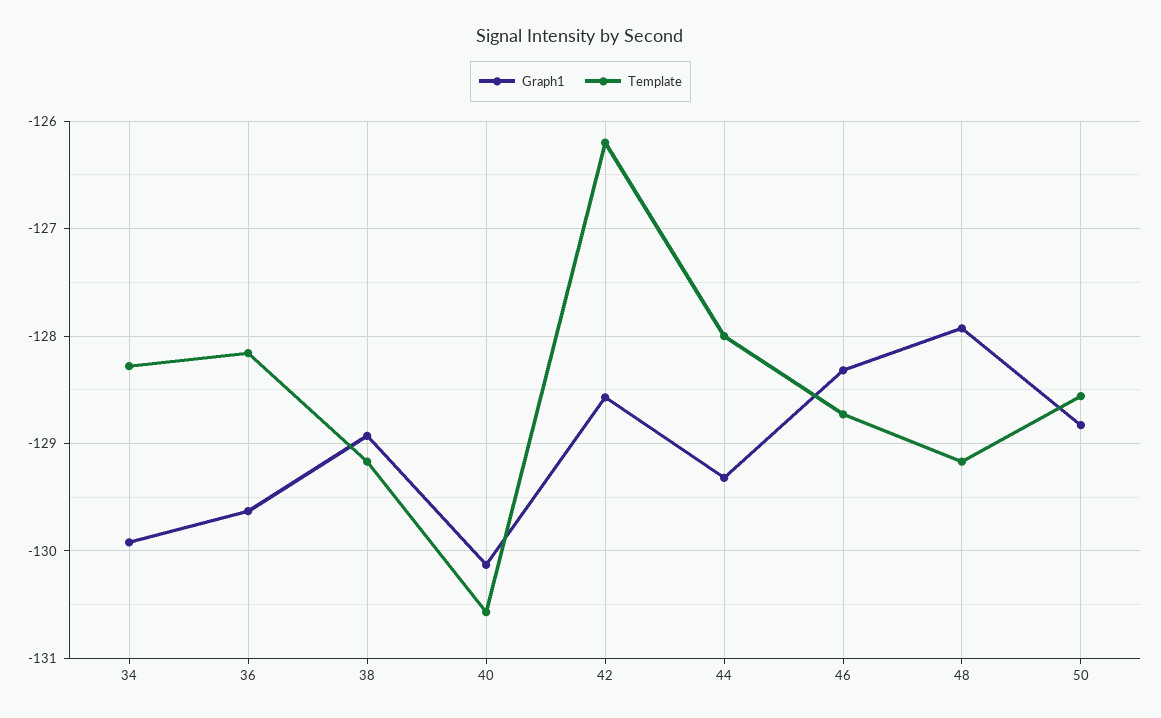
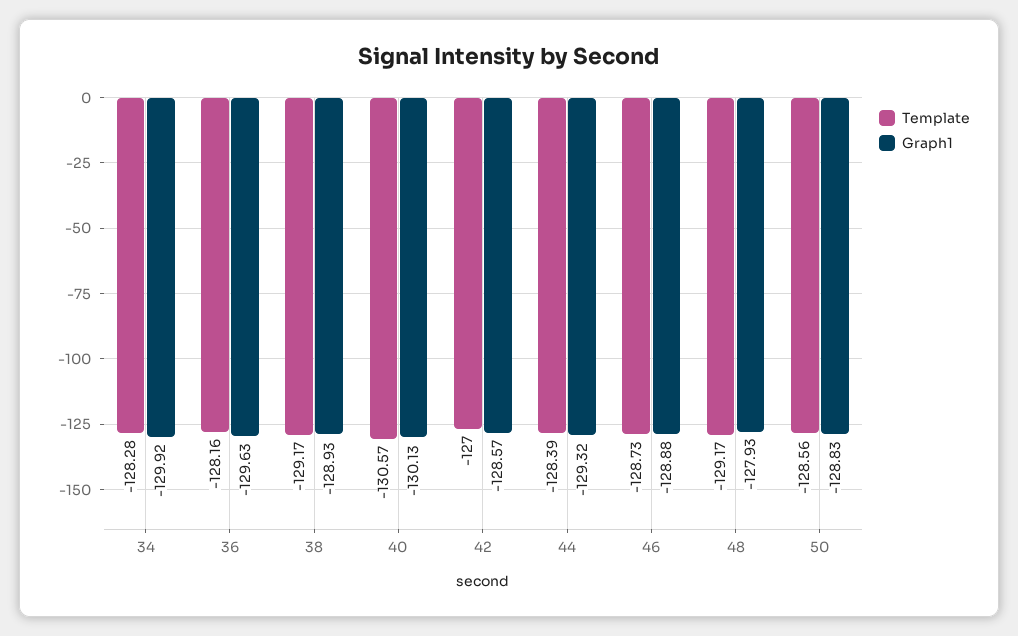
Template, 42: -126.2 -> -127
Template, 44: -128 -> -128.39
Graph1, 46: -128.3 -> -128.88

